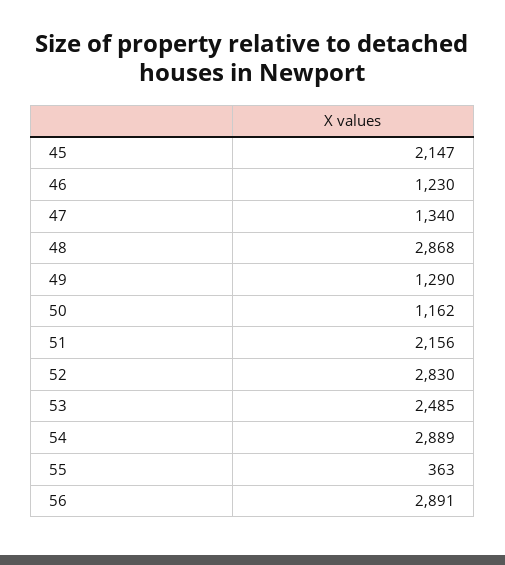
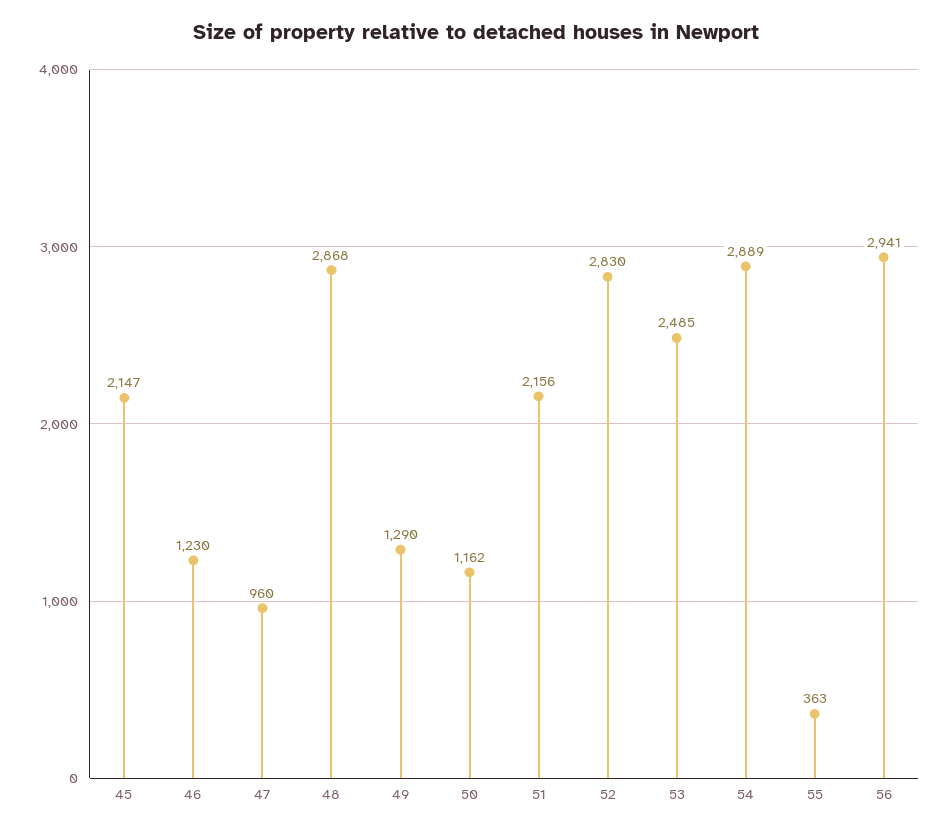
47: 1340 -> 960
56: 2891 -> 2941

